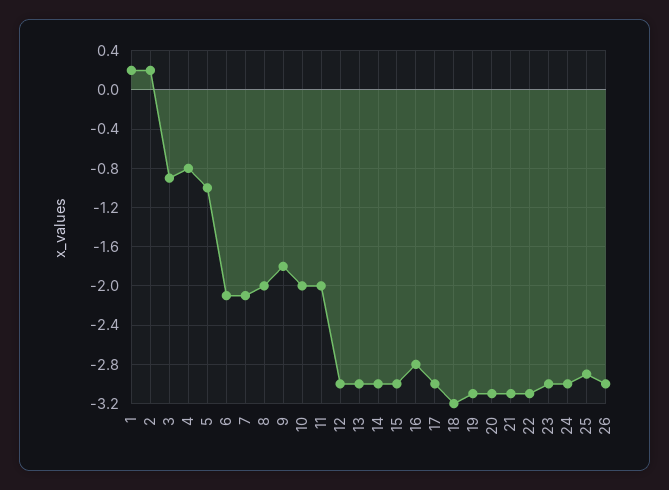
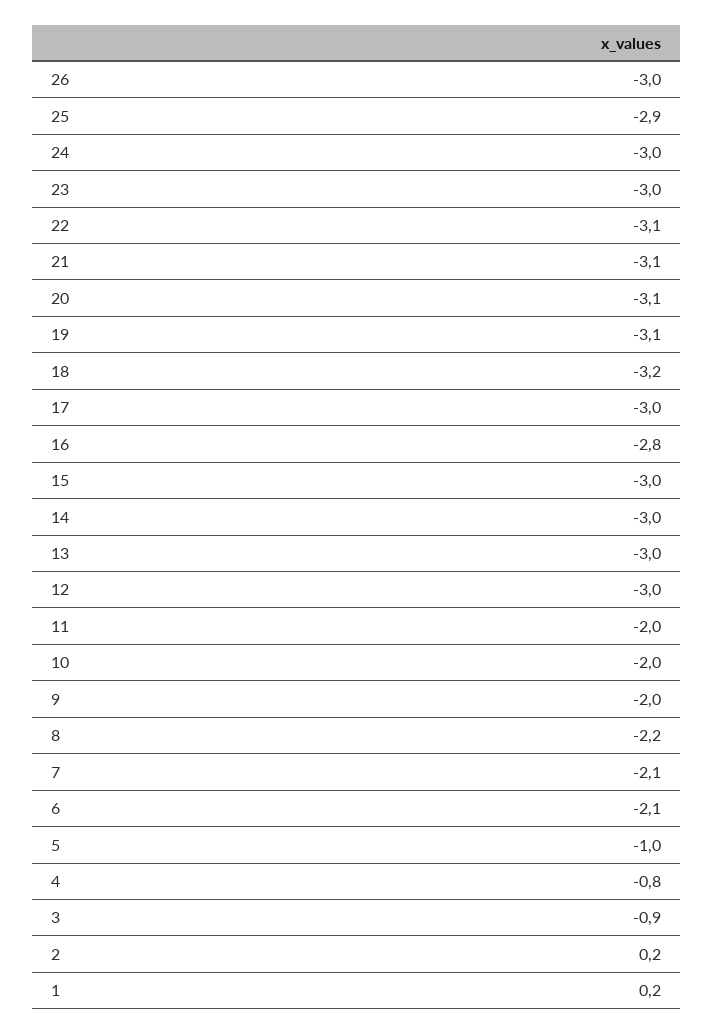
8: -2 -> -2.2
9: -1.8 -> -2

